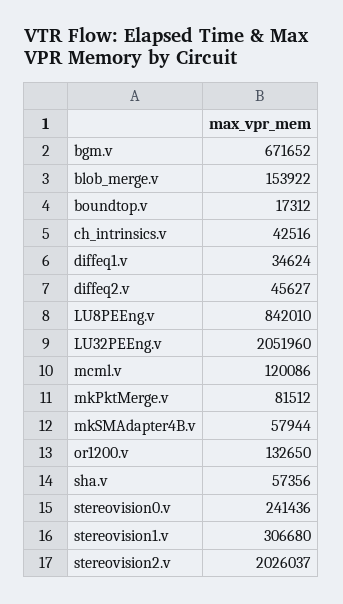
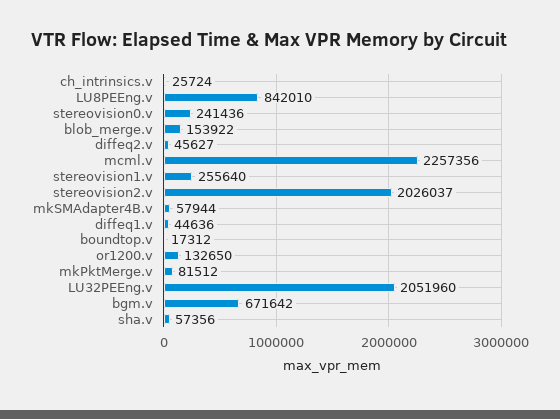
bgm.v: 671652 -> 671642
ch_intrinsics.v: 42516 -> 25724
diffeq1.v: 34624 -> 44636
mcml.v: 120086 -> 2257356
stereovision1.v: 306680 -> 255640

